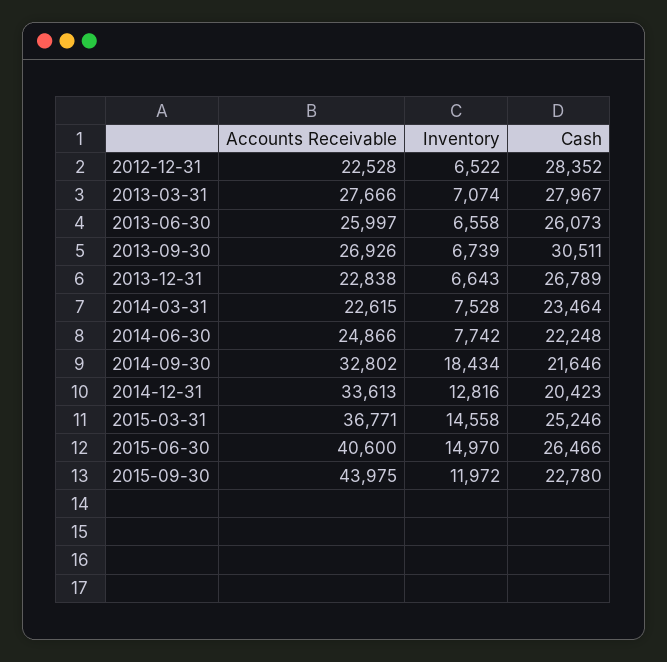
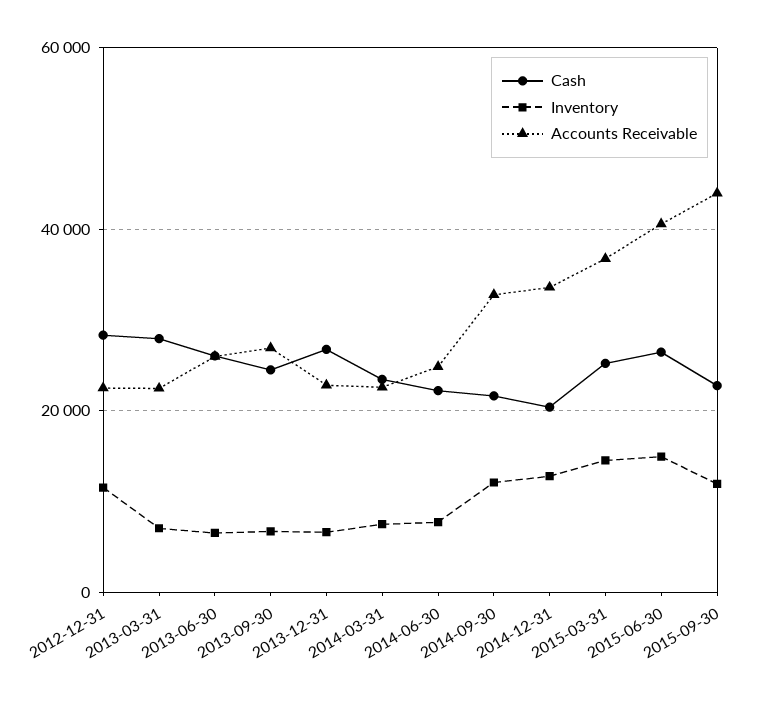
Inventory, 2012-12-31: 6522 -> 12000
Accounts Receivable, 2013-03-31: 27666 -> 22000
Cash, 2013-09-30: 30511 -> 24000
Inventory, 2014-09-30: 18434 -> 12000

